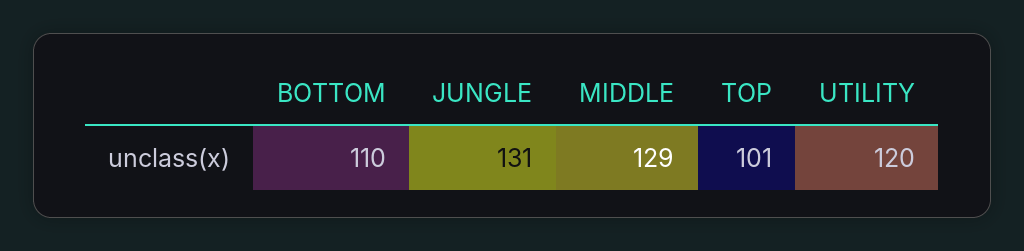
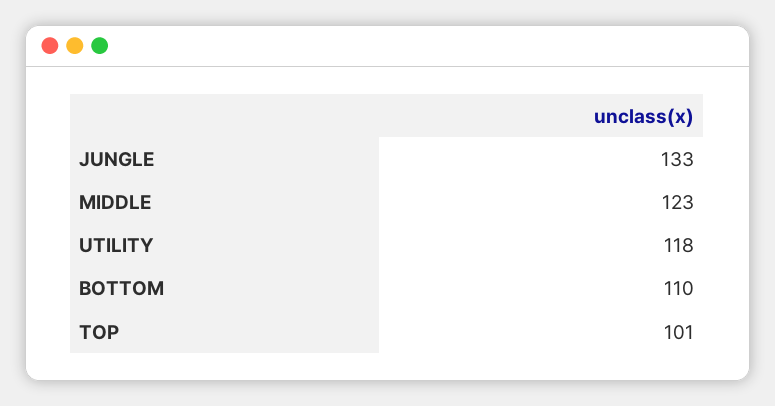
JUNGLE: 131 -> 133
MIDDLE: 129 -> 123
UTILITY: 120 -> 118

